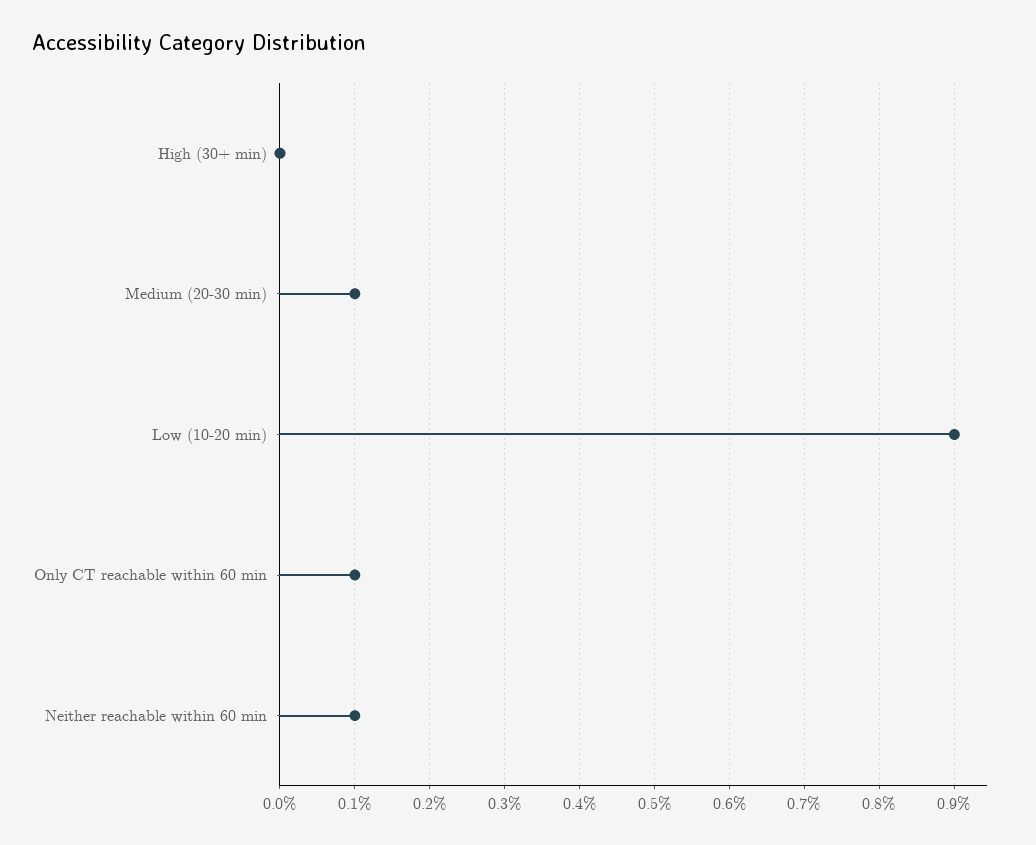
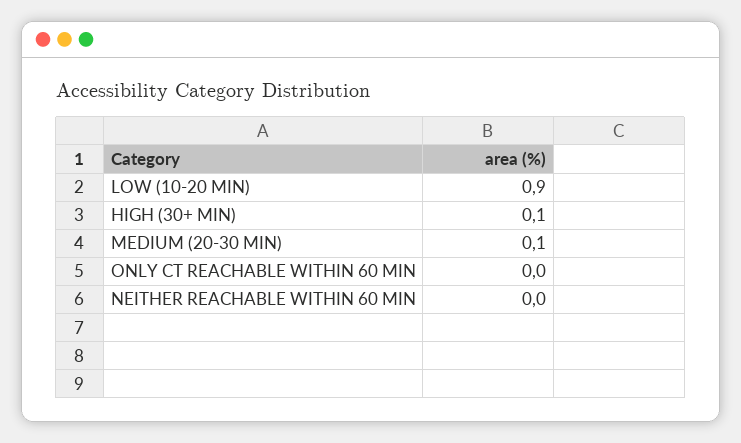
High (30+ min): 0 -> 0.1
Only CT reachable within 60 min: 0.1 -> 0
Neither reachable within 60 min: 0.1 -> 0

